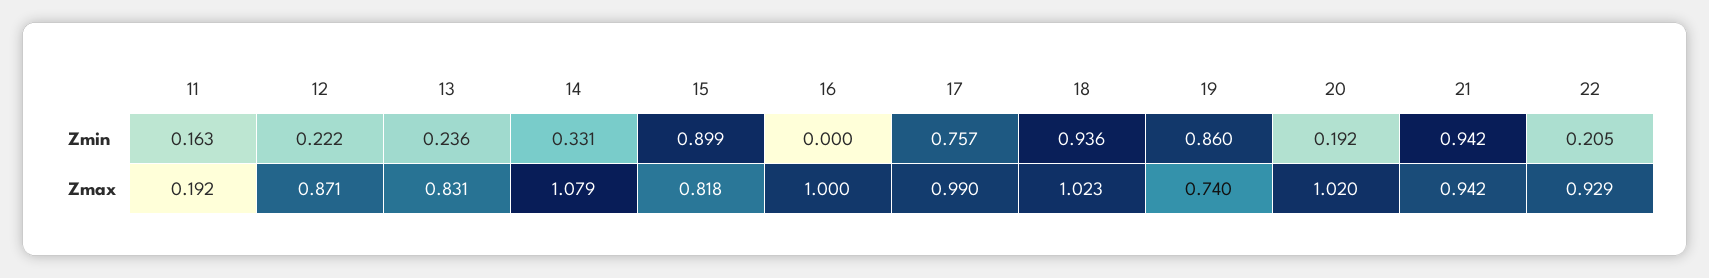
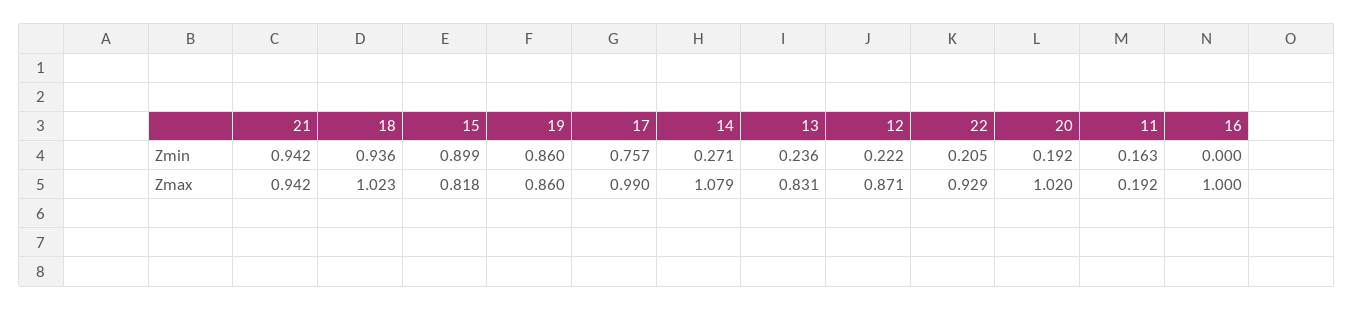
14, Zmin: 0.331 -> 0.271
19, Zmax: 0.74 -> 0.86

